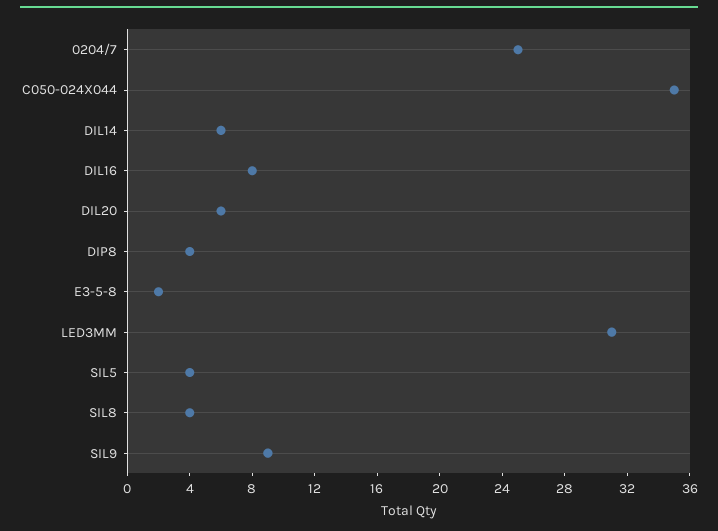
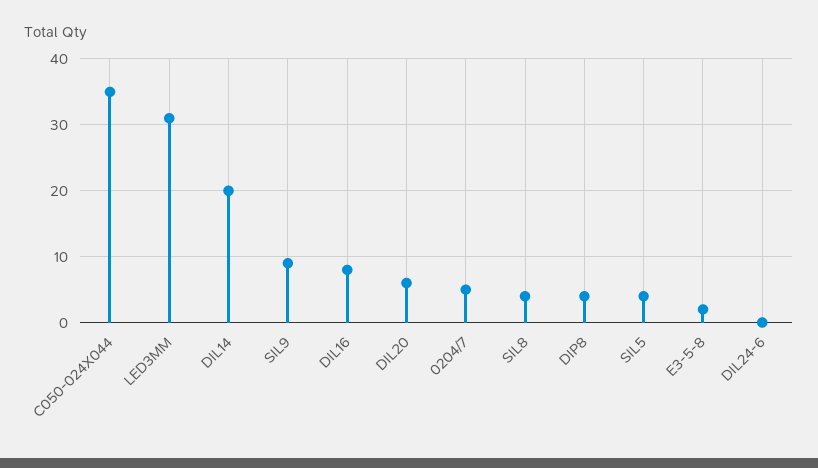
0204/7: 25 -> 5
DIL14: 6 -> 20
DIL24-6: none -> 0

